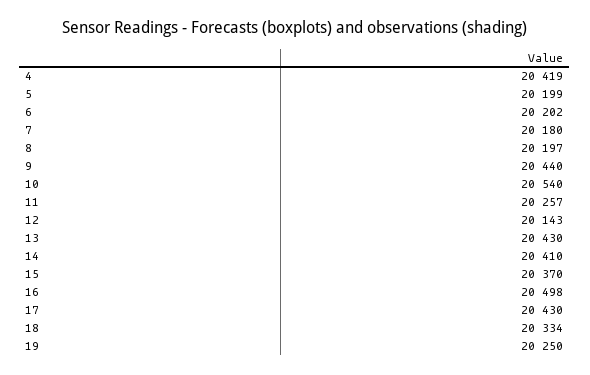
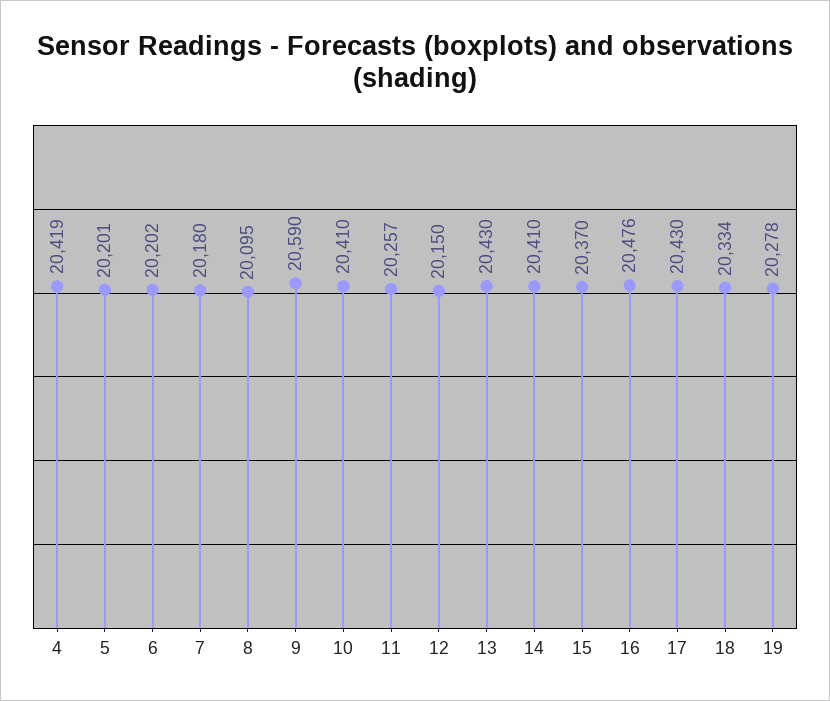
5: 20199 -> 20201
8: 20197 -> 20095
9: 20440 -> 20590
10: 20540 -> 20410
12: 20143 -> 20150
16: 20498 -> 20476
19: 20250 -> 20278

